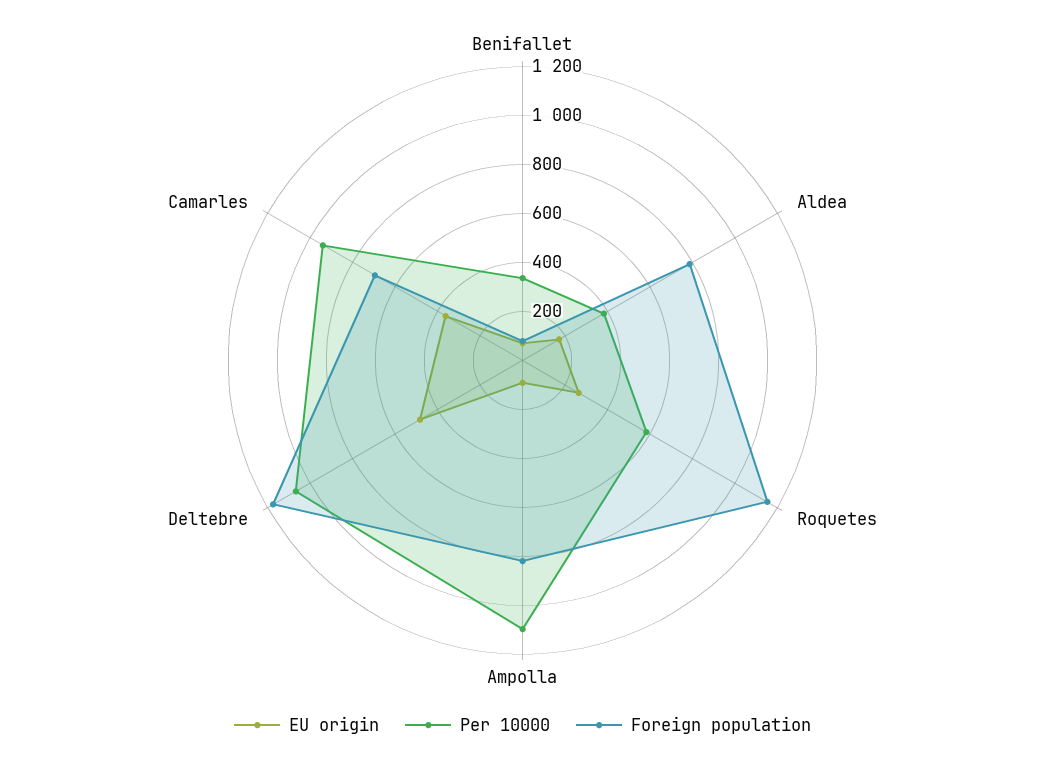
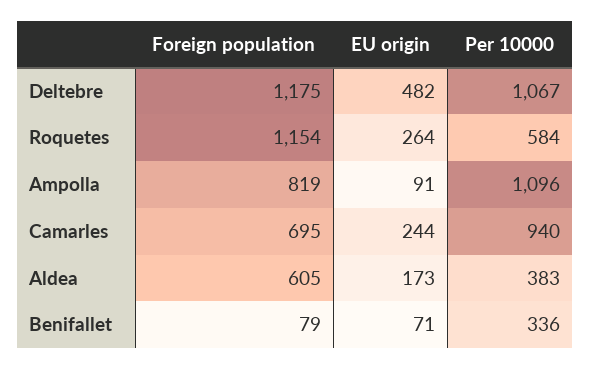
Foreign population, Aldea: 800 -> 605
EU origin, Camarles: 350 -> 244

